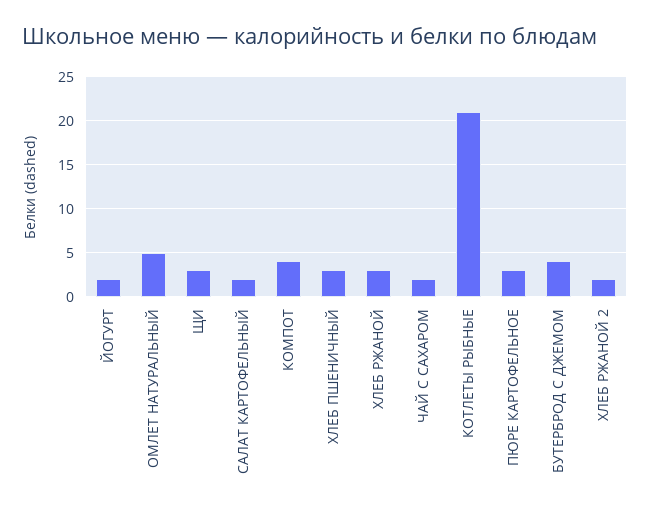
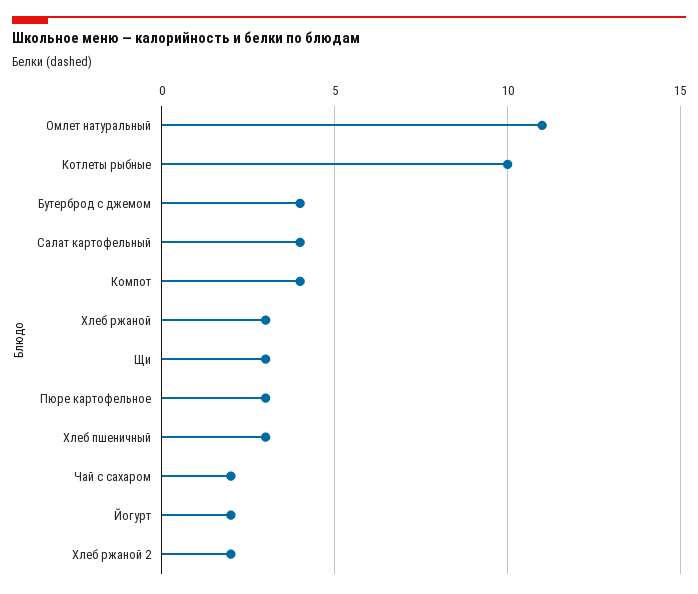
ОМЛЕТ НАТУРАЛЬНЫЙ: 5 -> 11
САЛАТ КАРТОФЕЛЬНЫЙ: 2 -> 4
КОТЛЕТЫ РЫБНЫЕ: 21 -> 10

